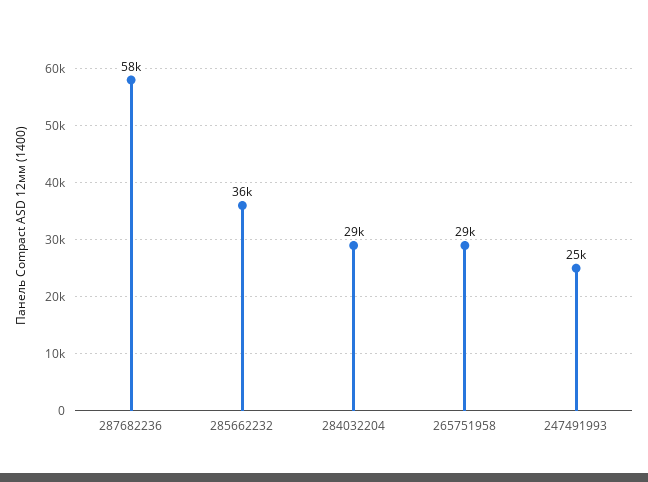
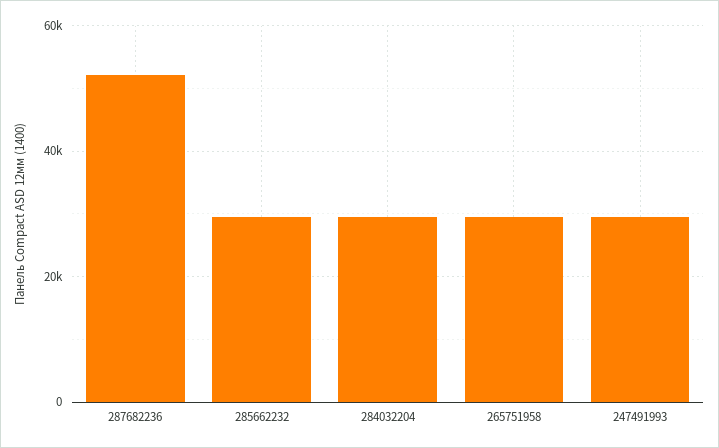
287682236: 58000 -> 52000
285662232: 36000 -> 30000
247491993: 25000 -> 30000

